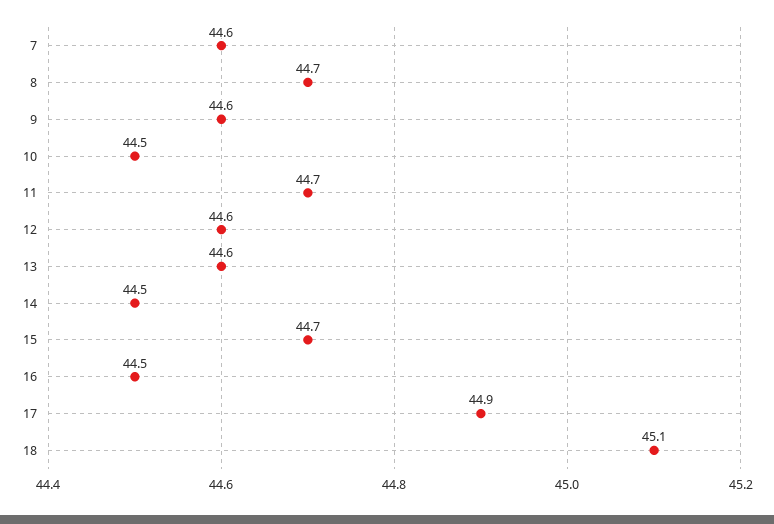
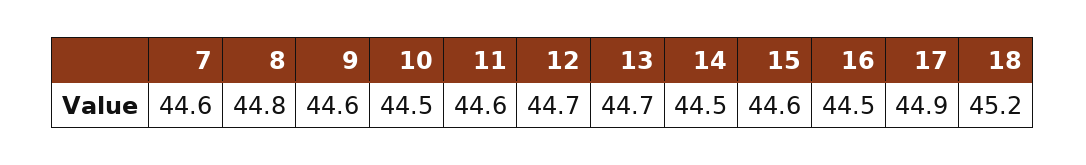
8: 44.7 -> 44.8
11: 44.7 -> 44.6
12: 44.6 -> 44.7
13: 44.6 -> 44.7
15: 44.7 -> 44.6
18: 45.1 -> 45.2

